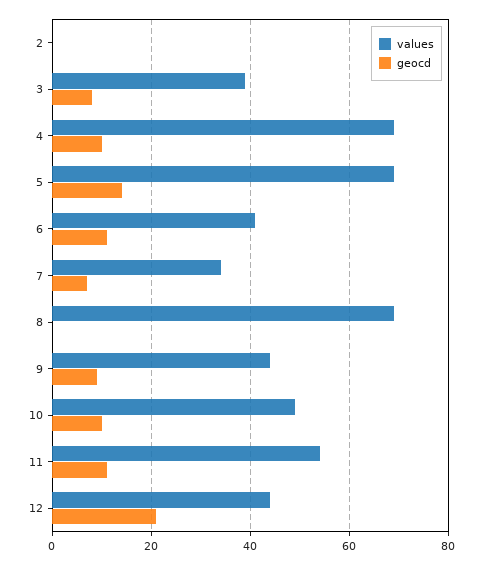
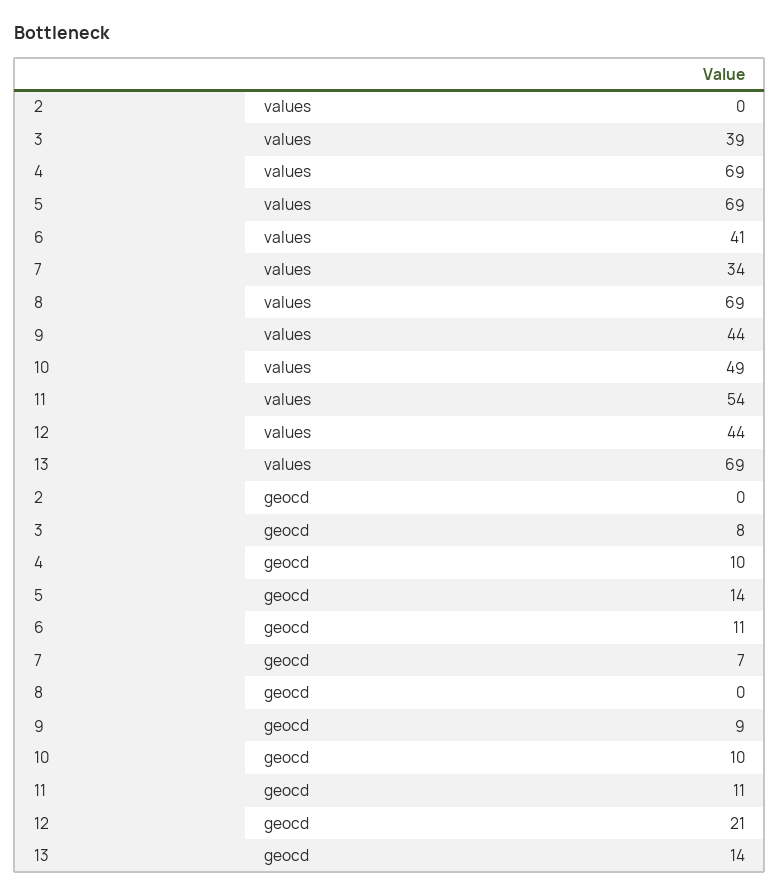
values, 13: none -> 69
geocd, 13: none -> 14

